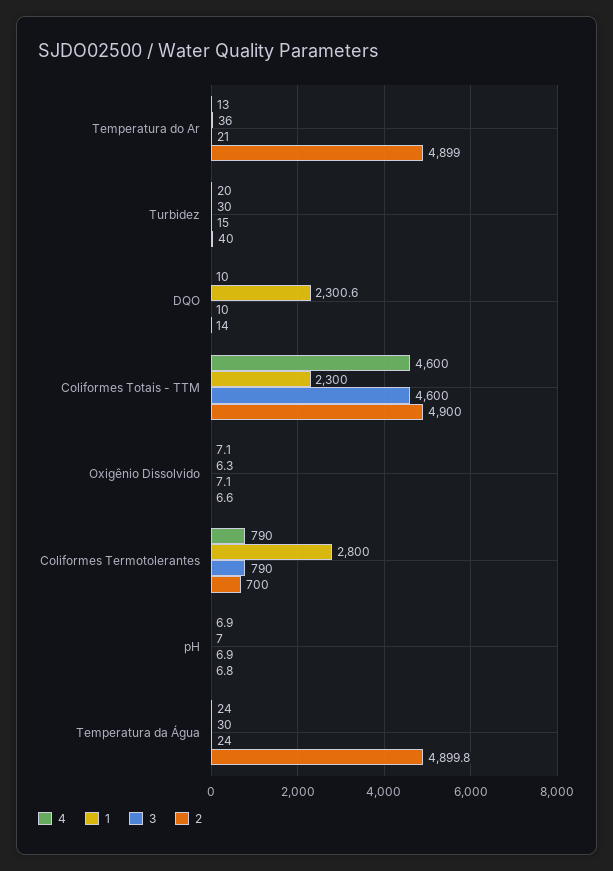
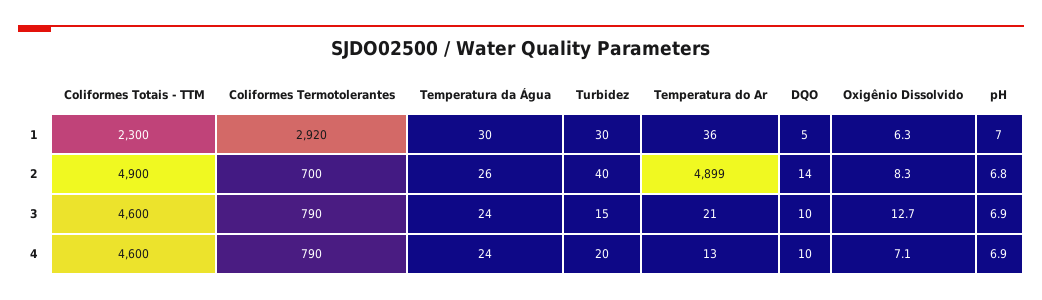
1, DQO: 2300.6 -> 5
3, Oxigênio Dissolvido: 7.1 -> 12.7
2, Oxigênio Dissolvido: 6.6 -> 8.3
1, Coliformes Termotolerantes: 2800 -> 2920
2, Temperatura da Água: 4899.8 -> 26

